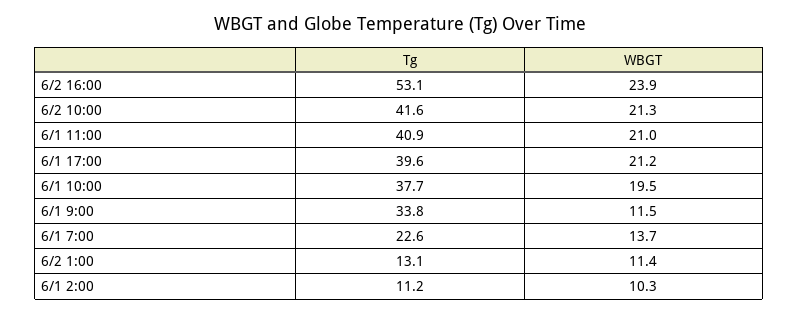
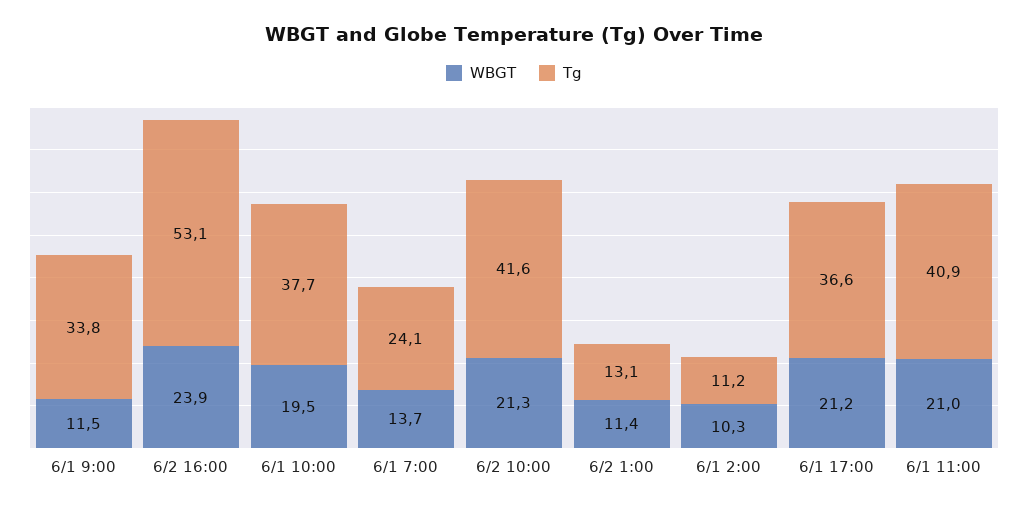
Tg, 6/1 17:00: 39.6 -> 36.6
Tg, 6/1 7:00: 22.6 -> 24.1

